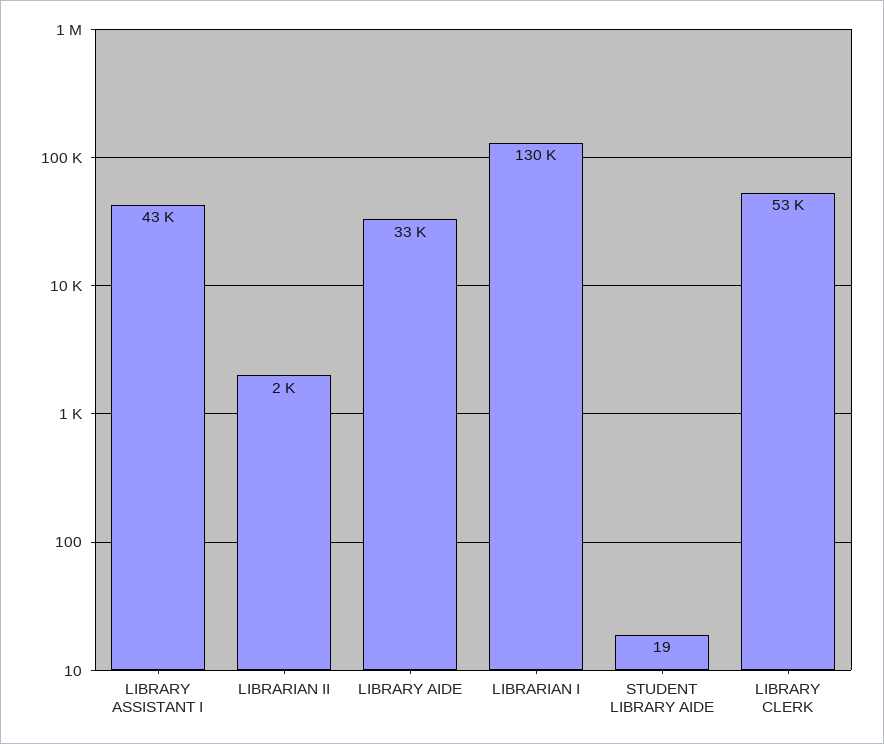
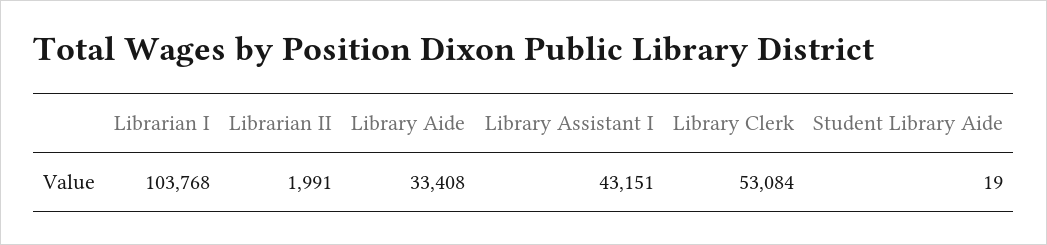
LIBRARIAN I: 130000 -> 103768

